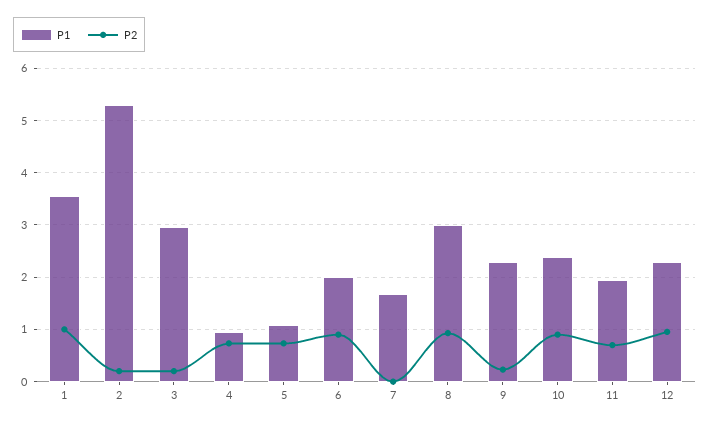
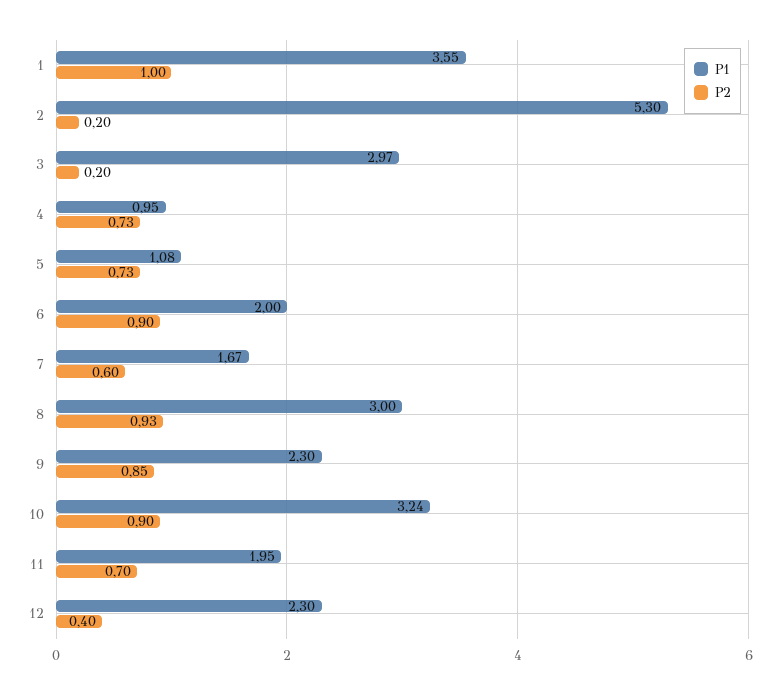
P2, 7: 0 -> 0.6
P2, 9: 0.2 -> 0.85
P1, 10: 2.4 -> 3.24
P2, 12: 1 -> 0.4

